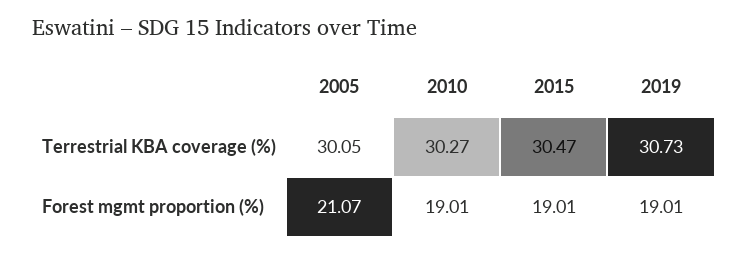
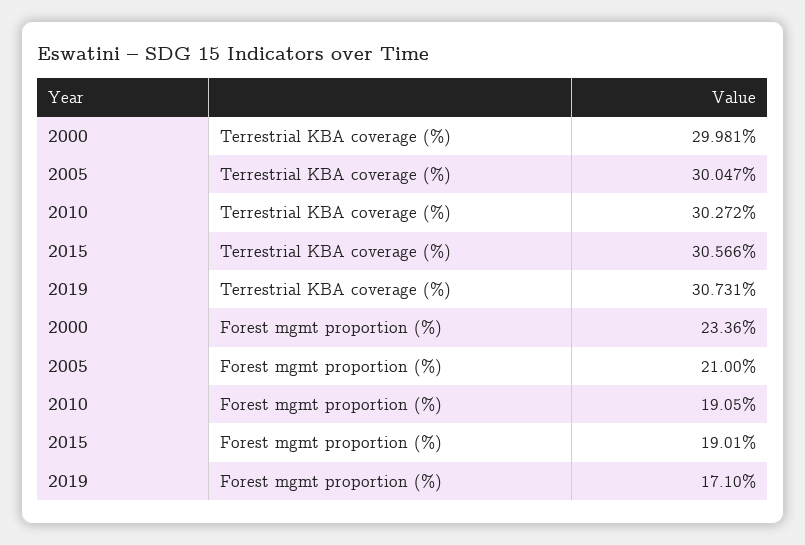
2015, Terrestrial KBA coverage (%): 30.47 -> 30.566
2005, Forest mgmt proportion (%): 21.07 -> 21
2010, Forest mgmt proportion (%): 19.01 -> 19.05
2019, Forest mgmt proportion (%): 19.01 -> 17.1
2000, Terrestrial KBA coverage (%): none -> 29.981
2000, Forest mgmt proportion (%): none -> 23.36

